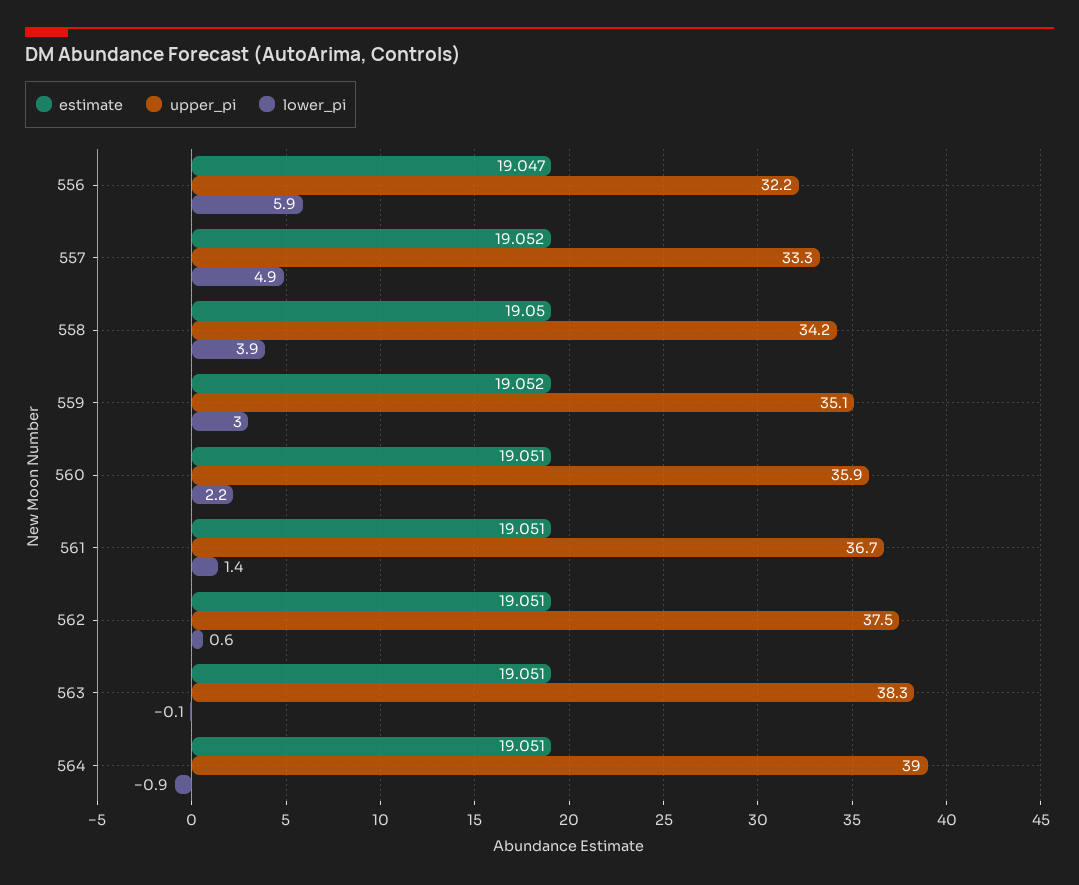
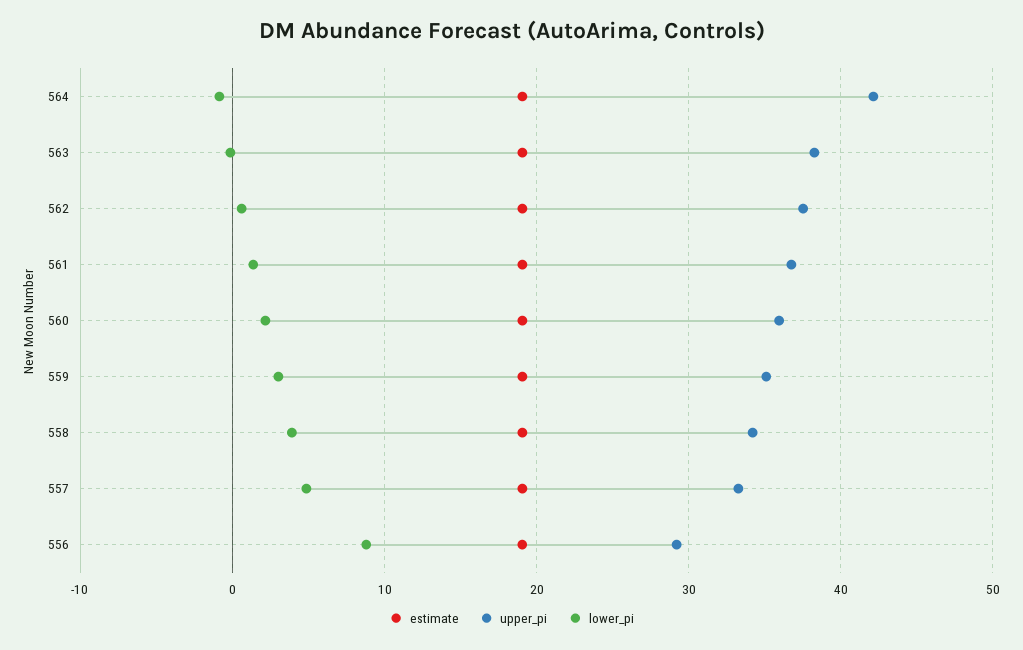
upper_pi, 556: 32.2 -> 29
lower_pi, 556: 5.9 -> 9
upper_pi, 564: 39 -> 42

